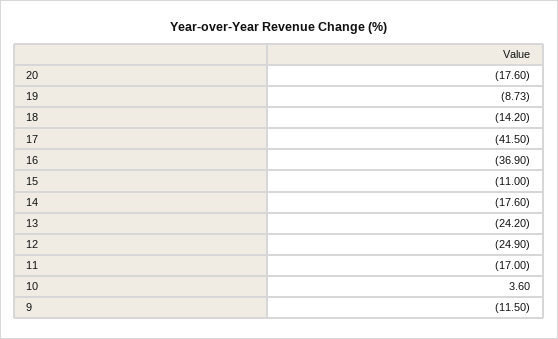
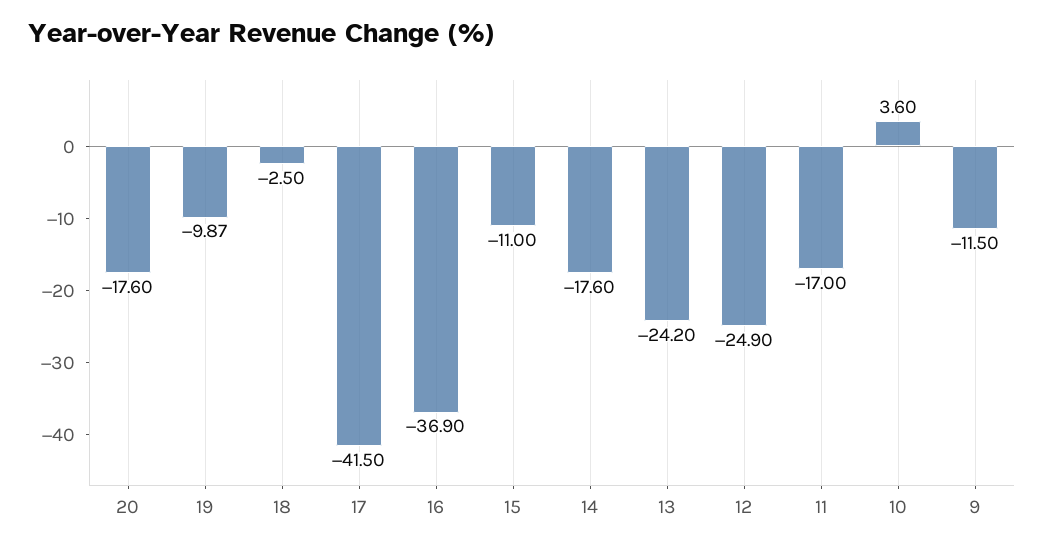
19: -8.73 -> -9.87
18: -14.2 -> -2.5

